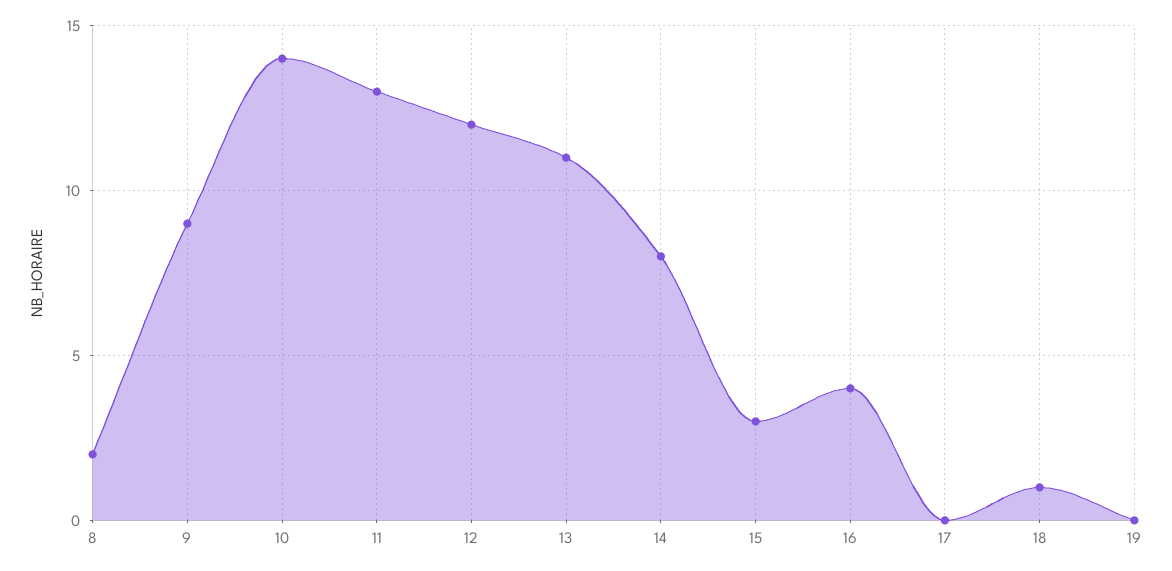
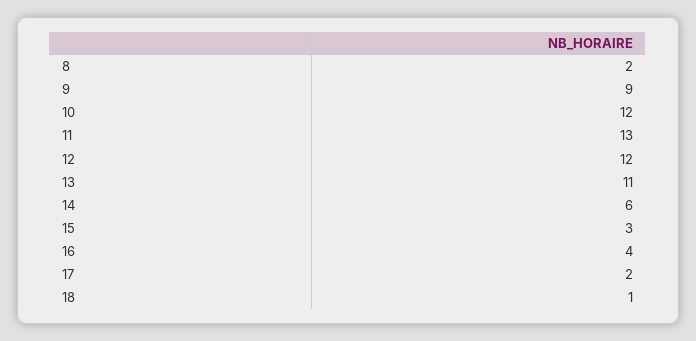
10: 14 -> 12
14: 8 -> 6
17: 0 -> 2
19: 0 -> none

